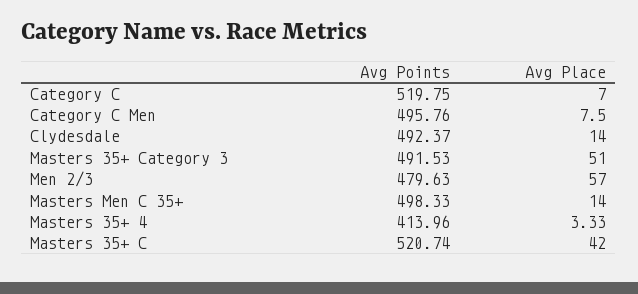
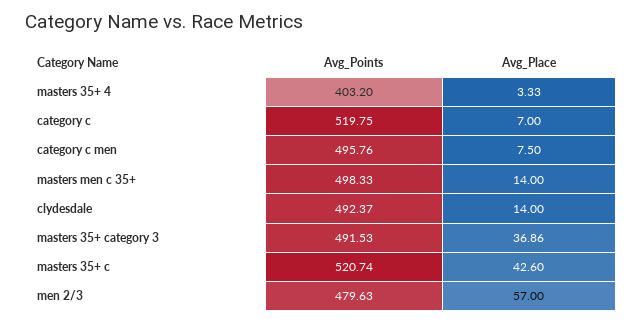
Avg Place, Masters 35+ Category 3: 51 -> 36.86
Avg Points, Masters 35+ 4: 413.96 -> 403.2
Avg Place, Masters 35+ C: 42 -> 42.6

